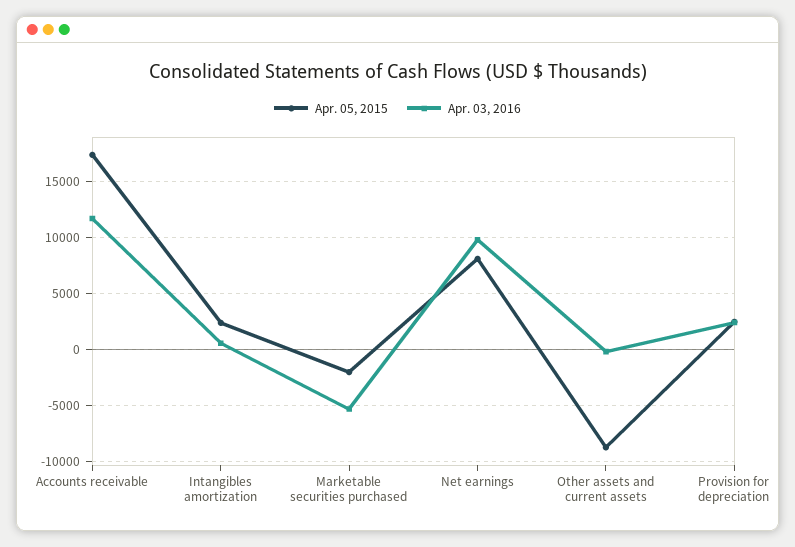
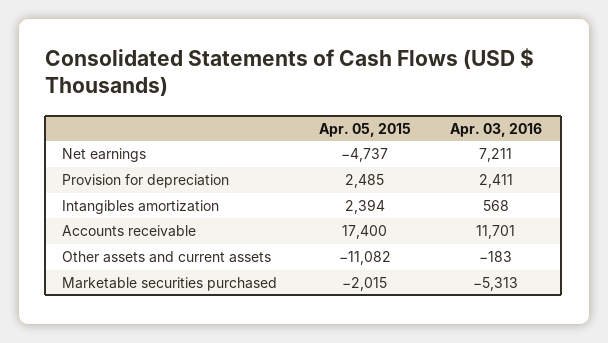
Apr. 05, 2015, Net earnings: 8000 -> -4737
Apr. 03, 2016, Net earnings: 10000 -> 7211
Apr. 05, 2015, Other assets and current assets: -9000 -> -11082

